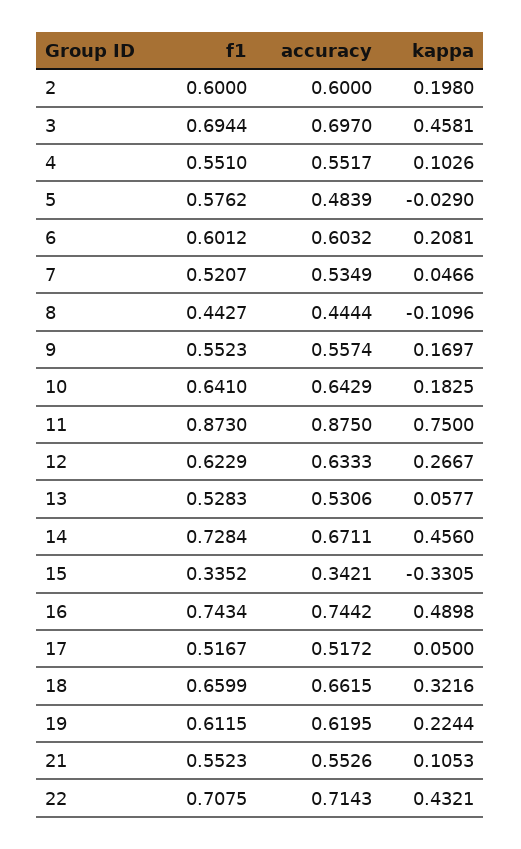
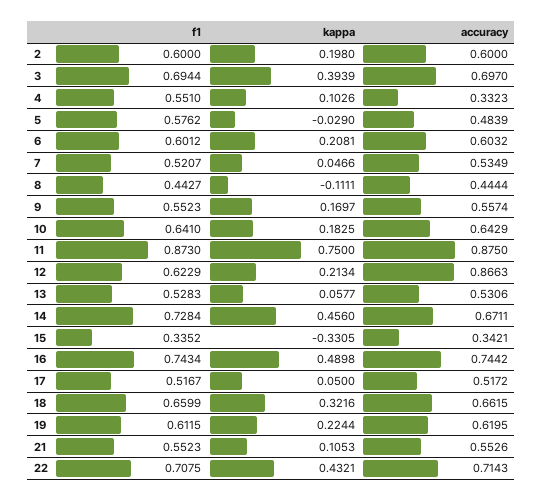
kappa, 3: 0.4581 -> 0.3939
accuracy, 4: 0.5517 -> 0.3323
kappa, 8: -0.1096 -> -0.1111
accuracy, 12: 0.6333 -> 0.8663
kappa, 12: 0.2667 -> 0.2134

